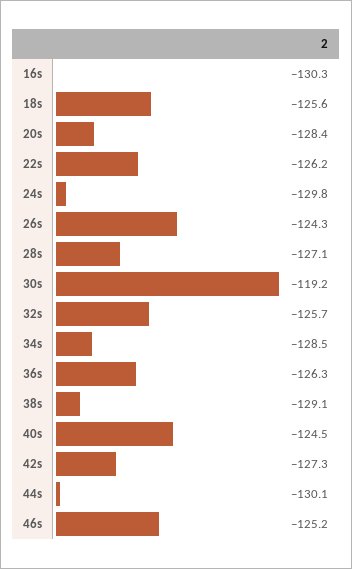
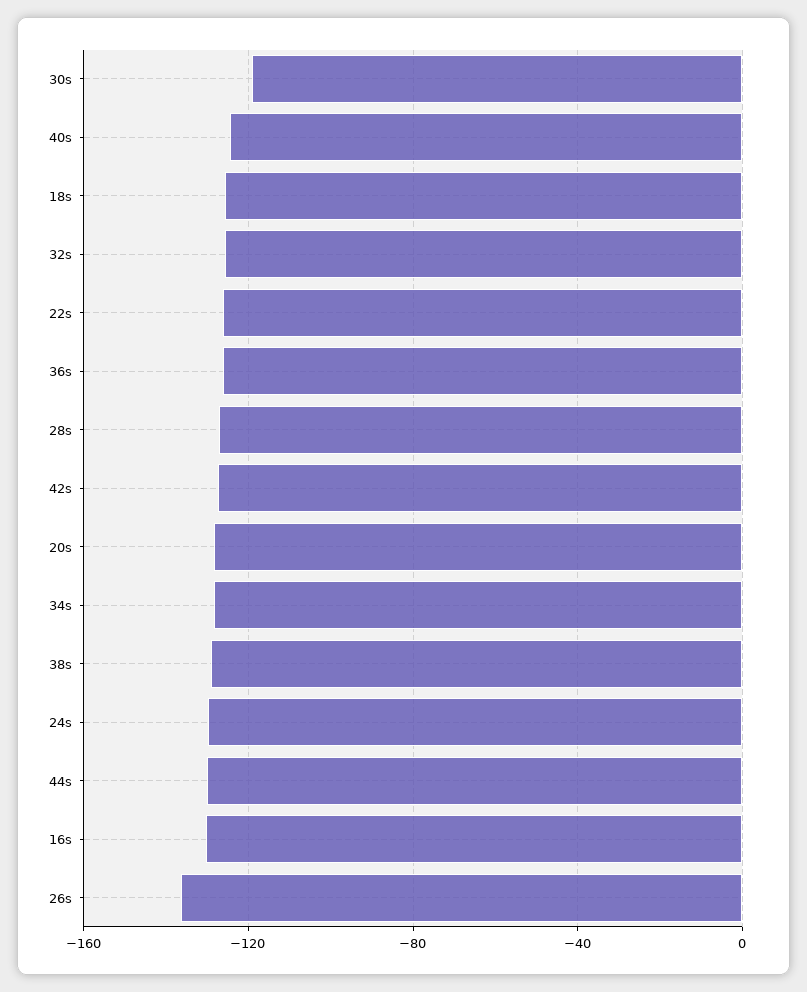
26s: -124.3 -> -135
46s: -125.2 -> none

